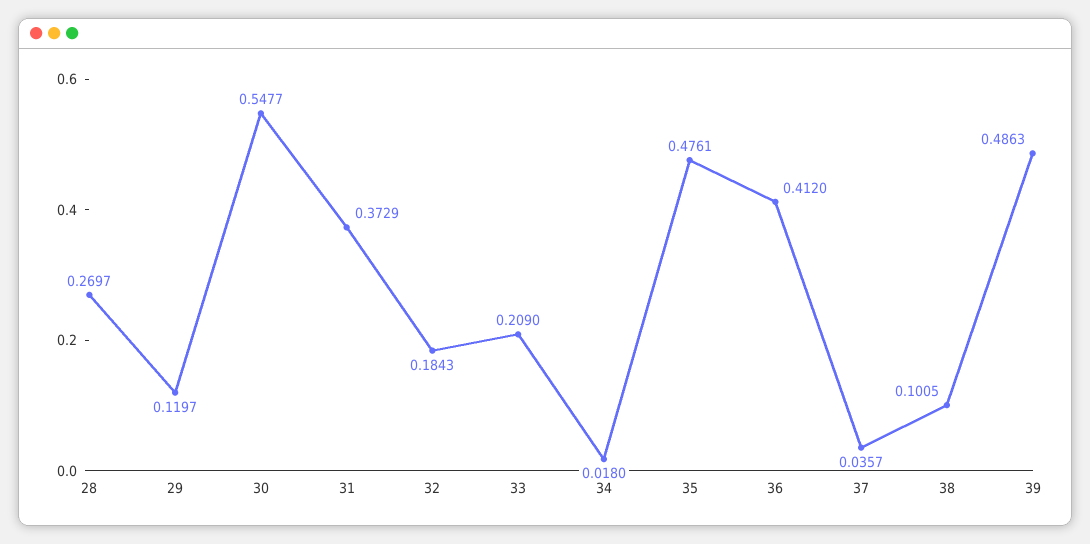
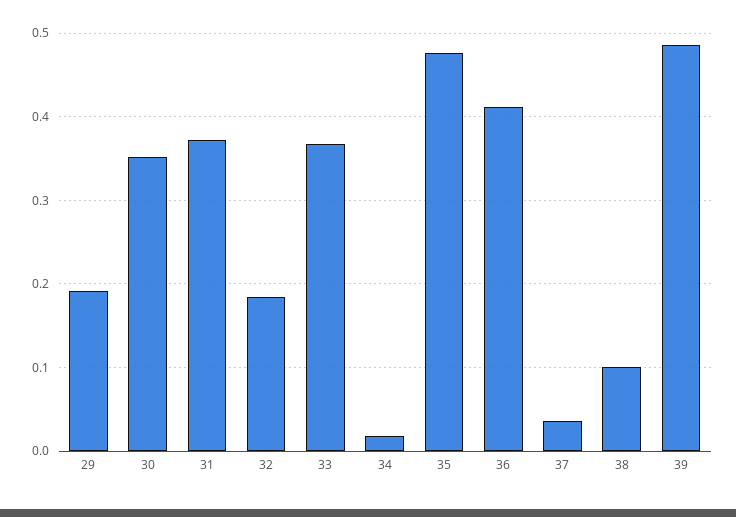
28: 0.2697 -> none
29: 0.1197 -> 0.19
30: 0.5477 -> 0.35
33: 0.209 -> 0.37

